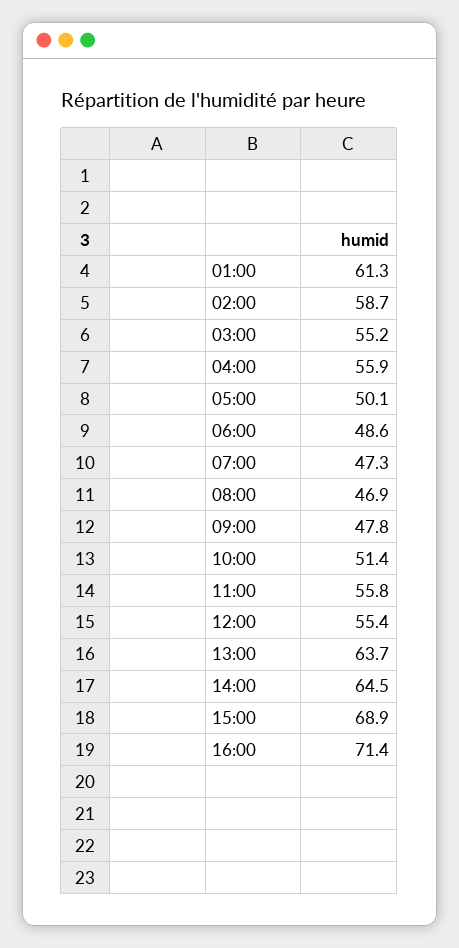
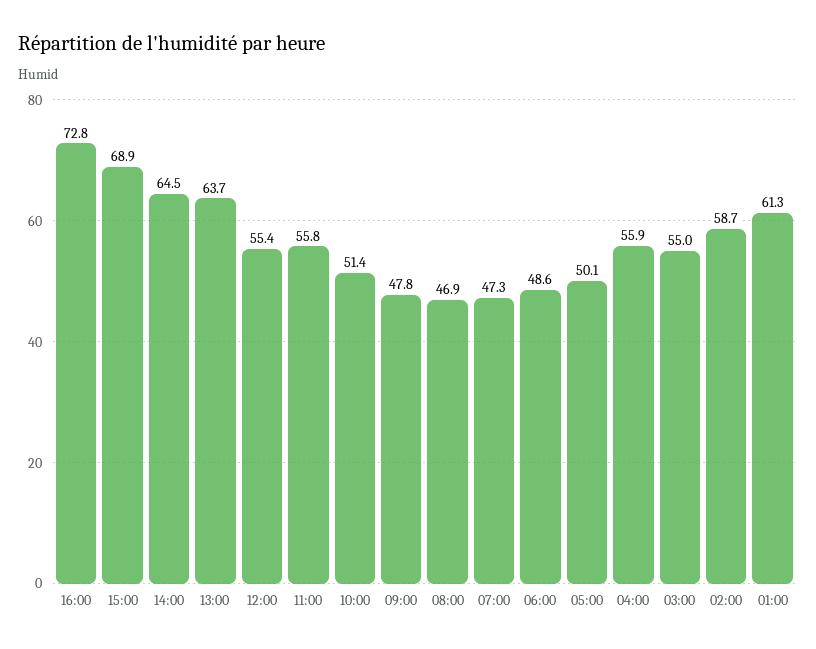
03:00: 55.2 -> 55
16:00: 71.4 -> 72.8

